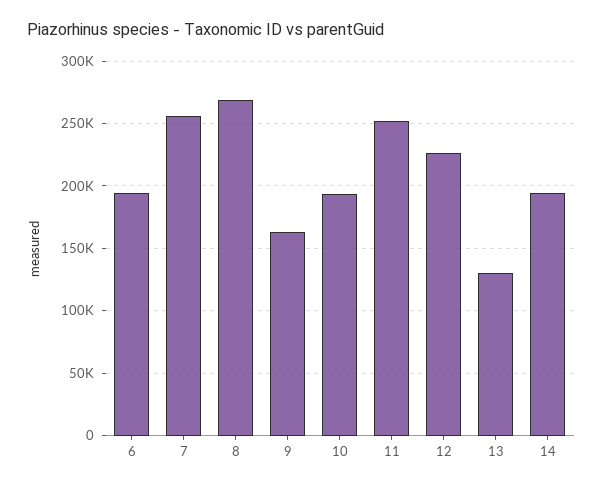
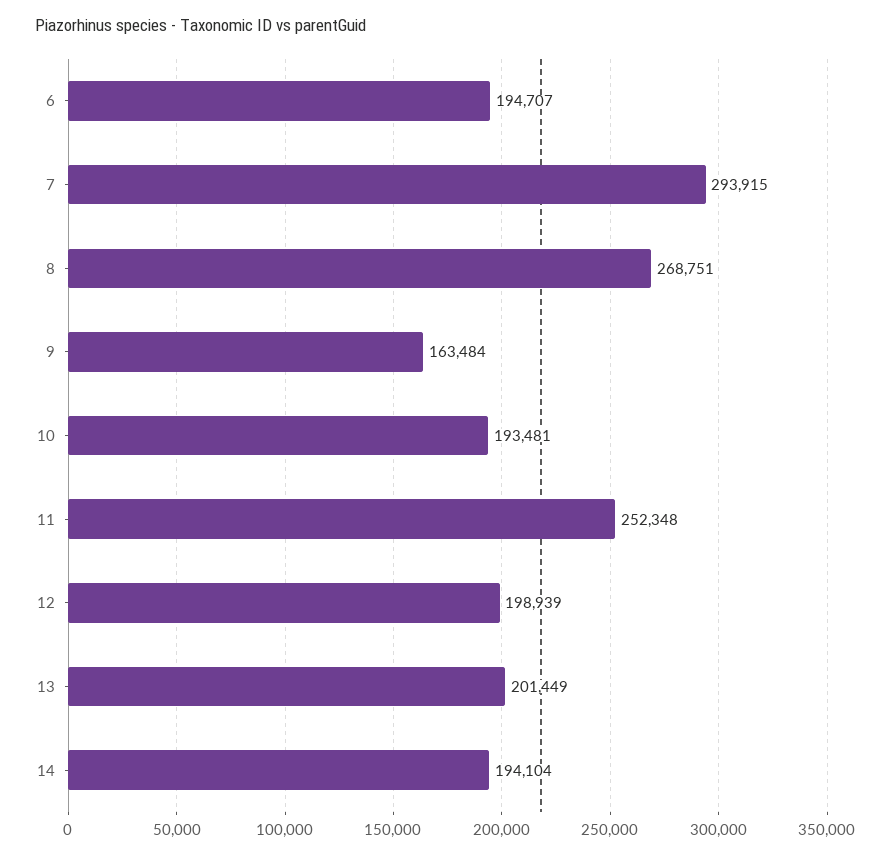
7: 255000 -> 293915
12: 225000 -> 198939
13: 130000 -> 201449

